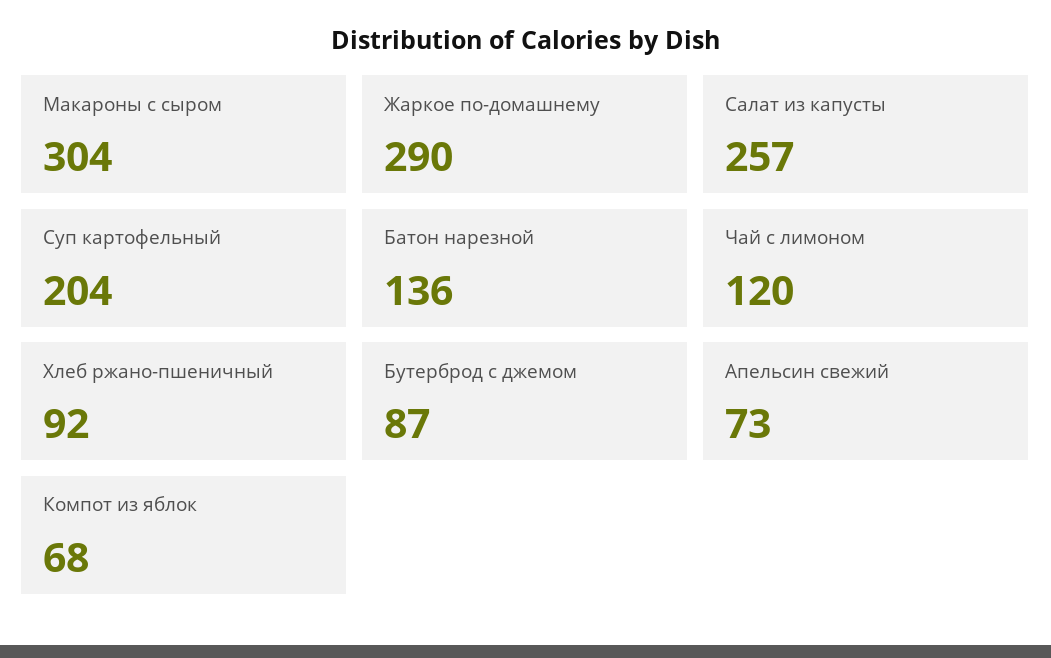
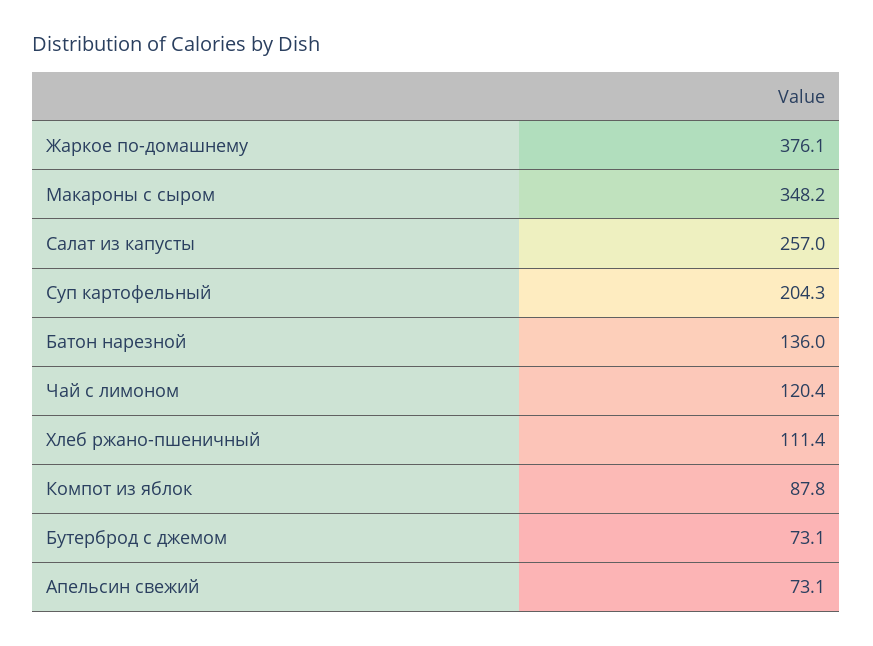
Макароны с сыром: 304 -> 348.2
Жаркое по-домашнему: 290 -> 376.1
Хлеб ржано-пшеничный: 92 -> 111.4
Бутерброд с джемом: 87 -> 73.1
Компот из яблок: 68 -> 87.8

